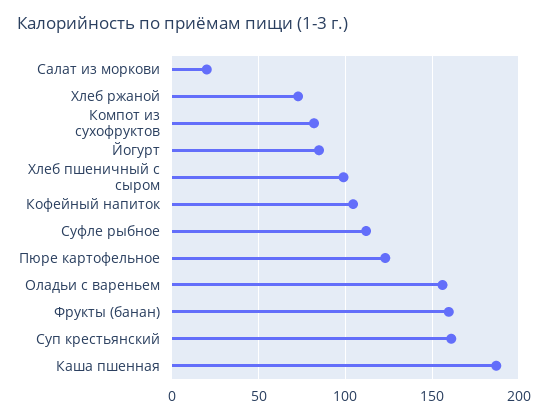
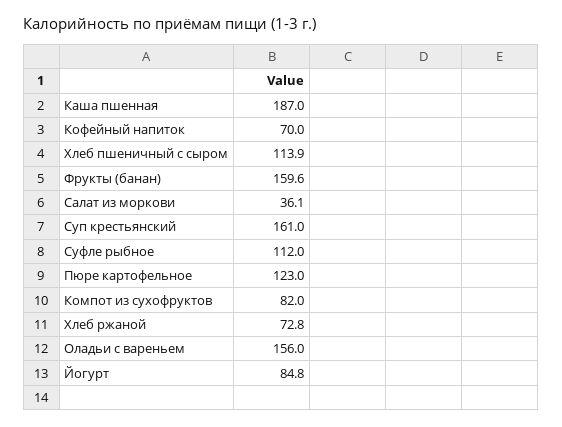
Салат из моркови: 20 -> 36.1
Хлеб пшеничный с сыром: 100 -> 113.9
Кофейный напиток: 105 -> 70

